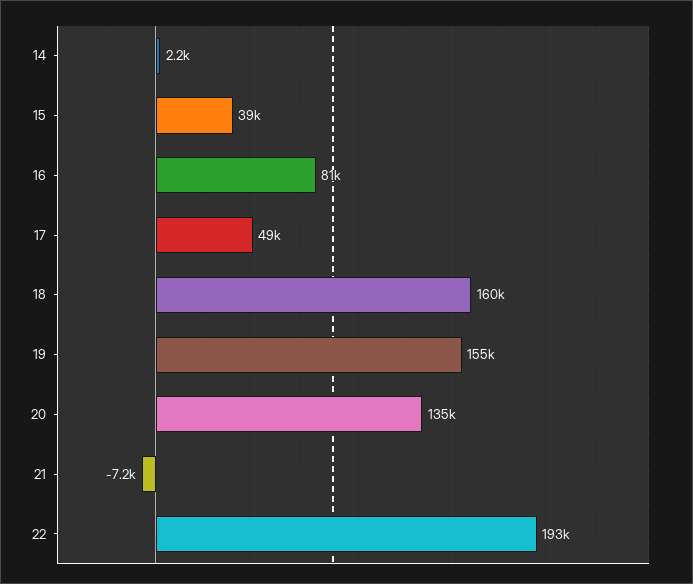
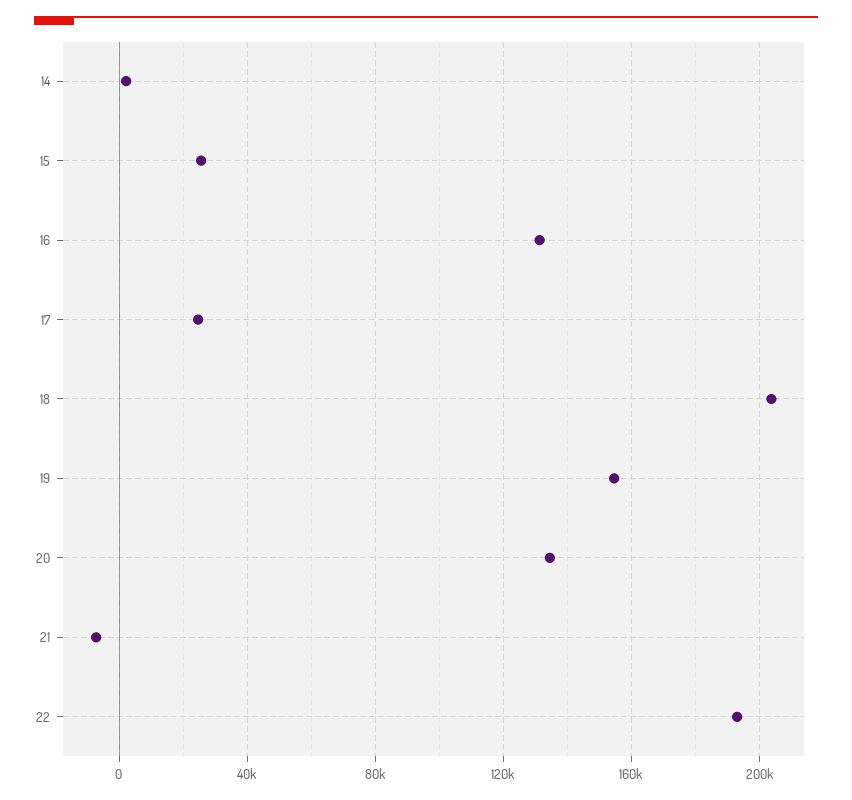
15: 39000 -> 25000
16: 81000 -> 130000
17: 49000 -> 25000
18: 160000 -> 205000

